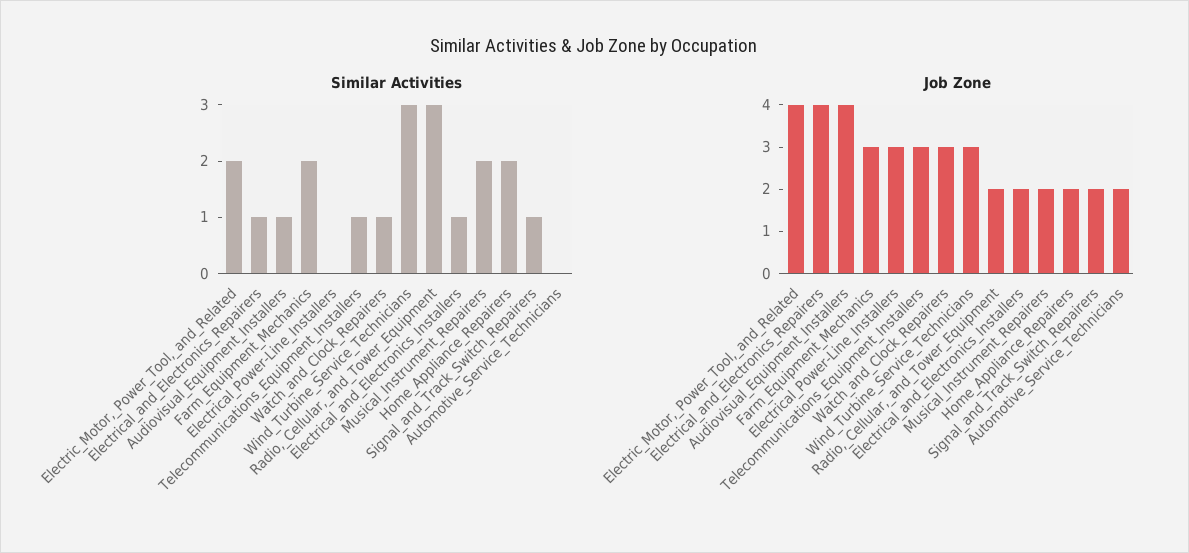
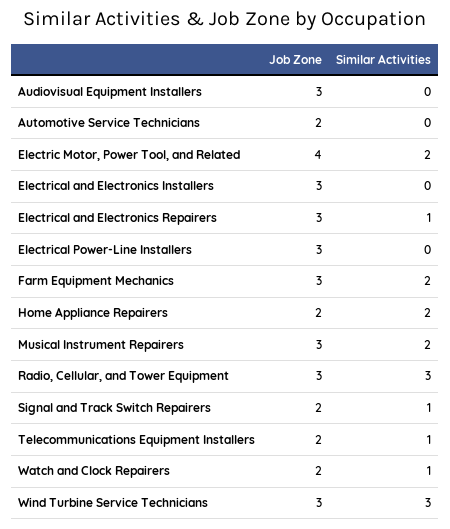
Similar Activities, Audiovisual_Equipment_Installers: 1 -> 0
Similar Activities, Electrical_and_Electronics_Installers: 1 -> 0
Job Zone, Electrical_and_Electronics_Repairers: 4 -> 3
Job Zone, Audiovisual_Equipment_Installers: 4 -> 3
Job Zone, Telecommunications_Equipment_Installers: 3 -> 2
Job Zone, Watch_and_Clock_Repairers: 3 -> 2
Job Zone, Radio,_Cellular,_and_Tower_Equipment: 2 -> 3
Job Zone, Electrical_and_Electronics_Installers: 2 -> 3
Job Zone, Musical_Instrument_Repairers: 2 -> 3

